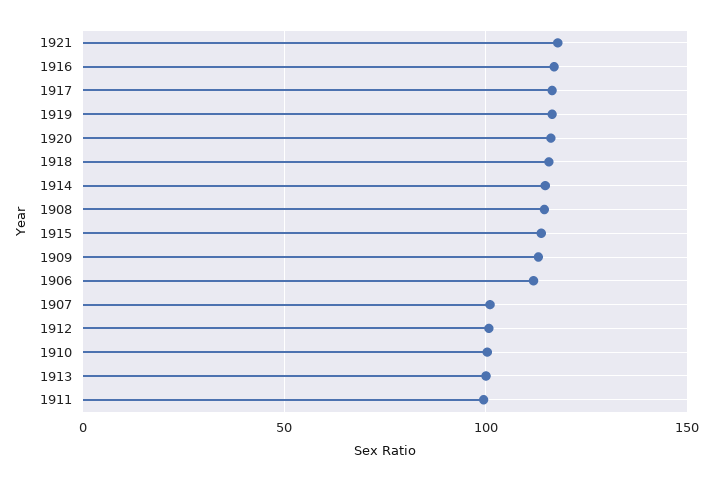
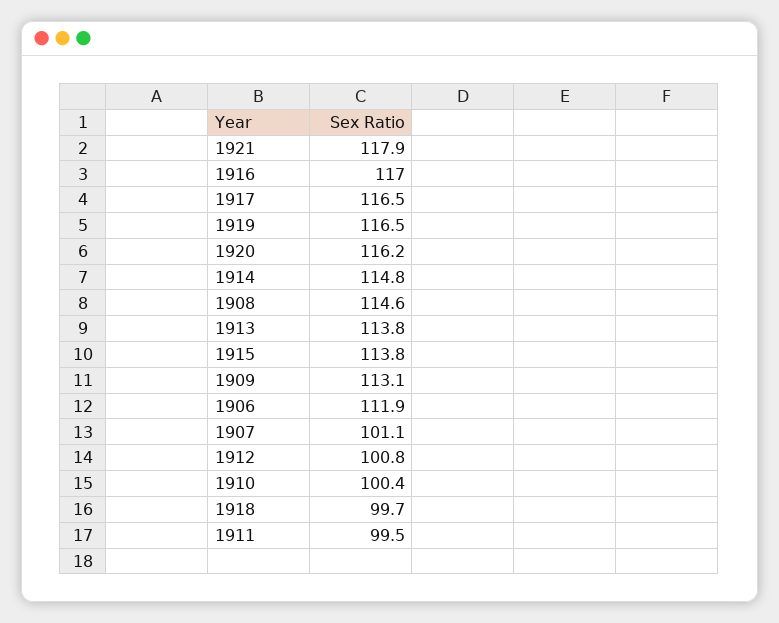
1918: 115 -> 99.7
1913: 100 -> 113.8

